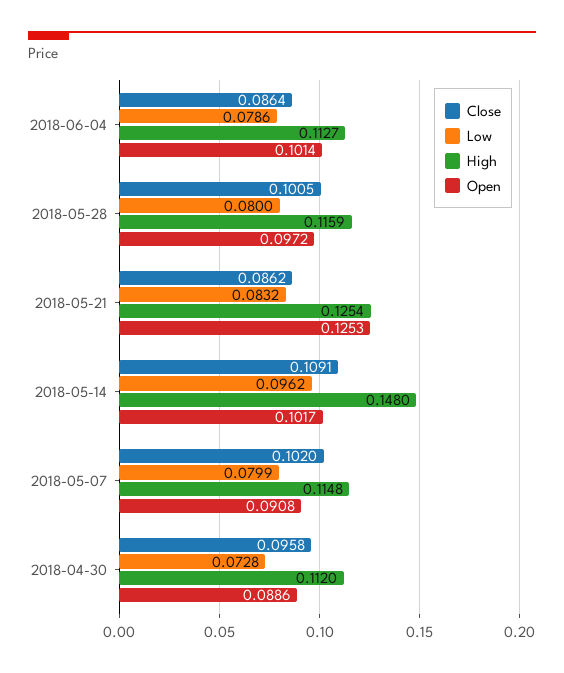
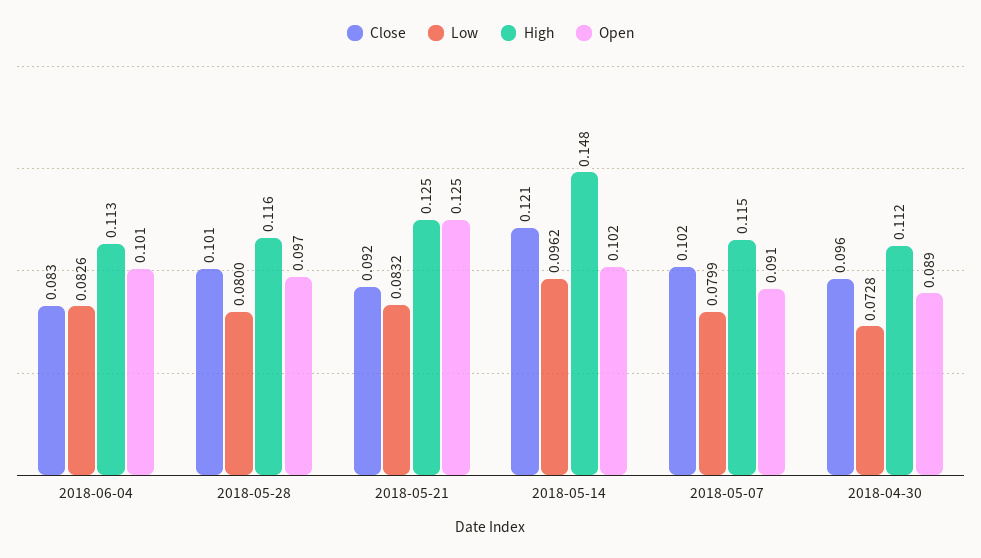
Close, 2018-06-04: 0.0864 -> 0.083
Low, 2018-06-04: 0.0786 -> 0.0826
Close, 2018-05-21: 0.0862 -> 0.092
Close, 2018-05-14: 0.1091 -> 0.121

